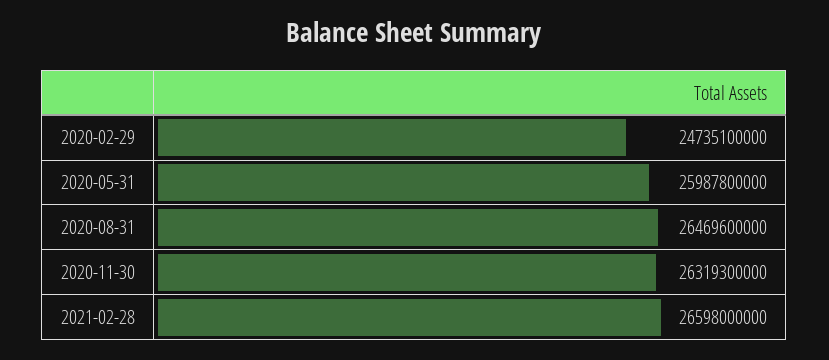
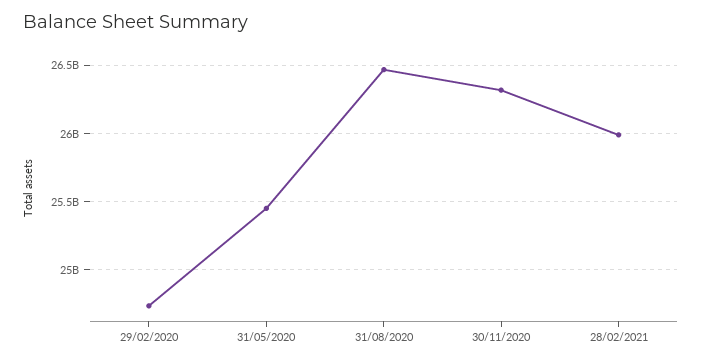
2020-05-31: 25987800000 -> 25450000000
2021-02-28: 26598000000 -> 26000000000

